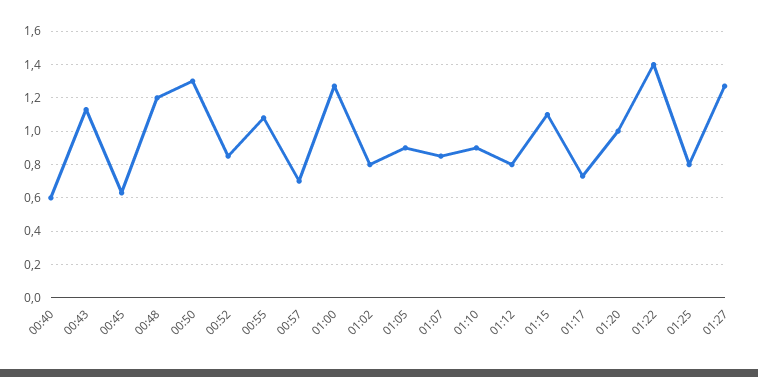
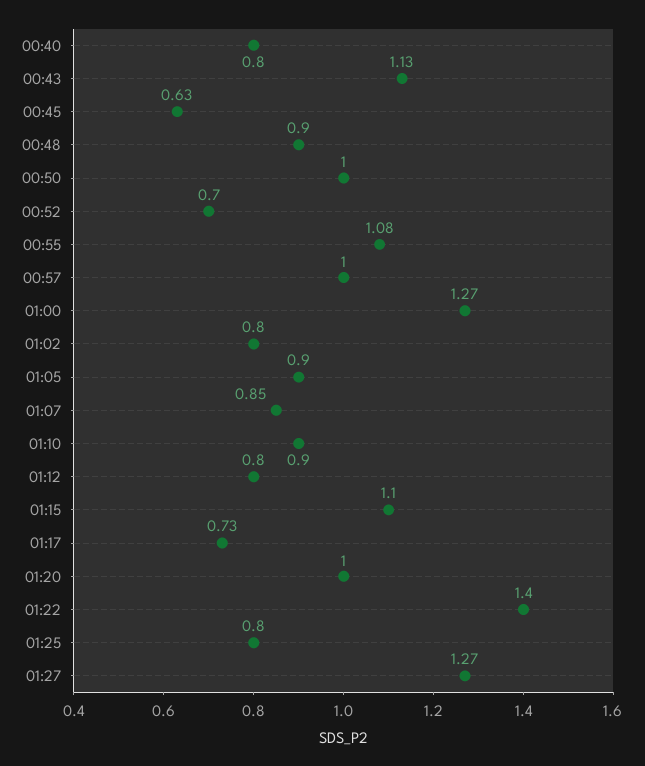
00:40: 0.6 -> 0.8
00:48: 1.2 -> 0.9
00:50: 1.3 -> 1
00:52: 0.85 -> 0.7
00:57: 0.7 -> 1

